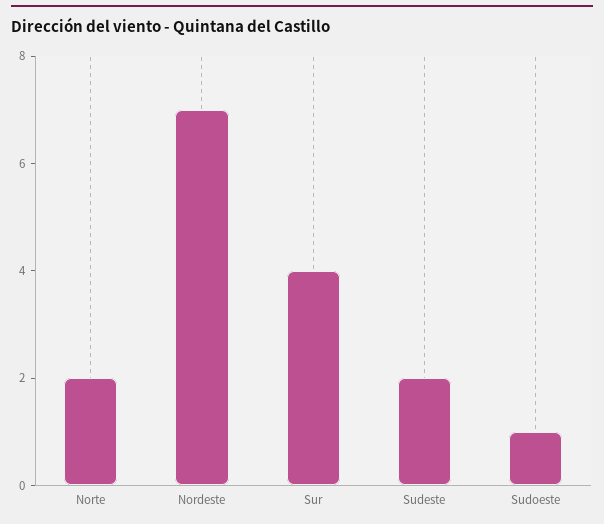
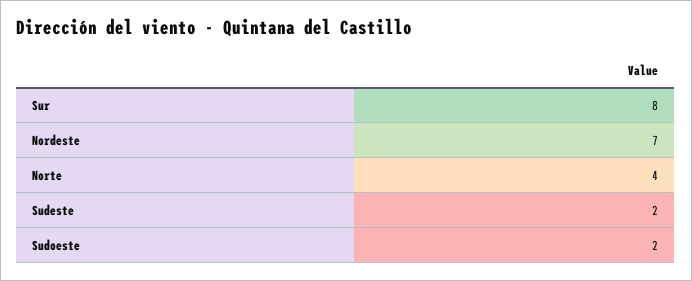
Norte: 2 -> 4
Sur: 4 -> 8
Sudoeste: 1 -> 2

